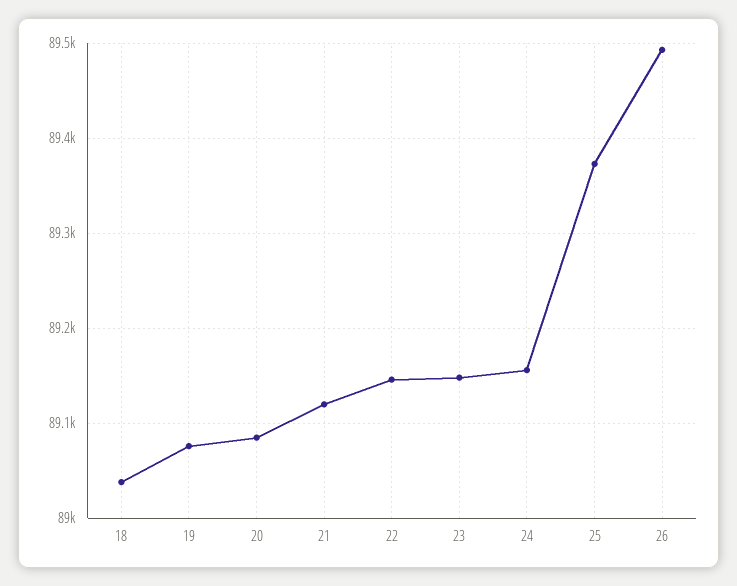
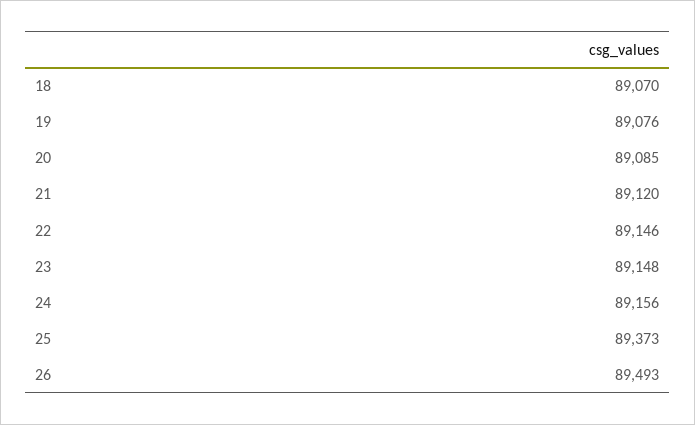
18: 89040 -> 89070

